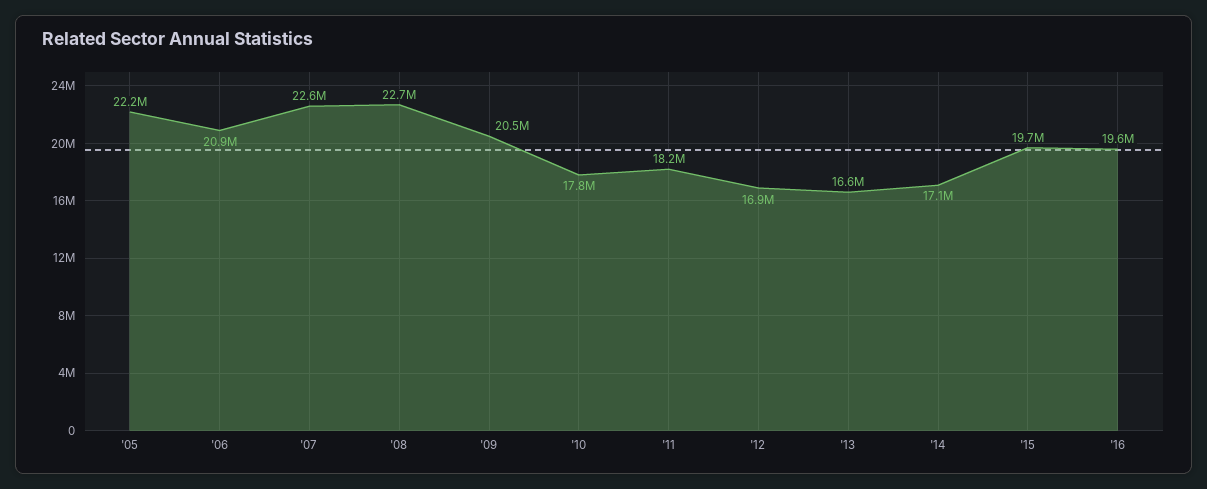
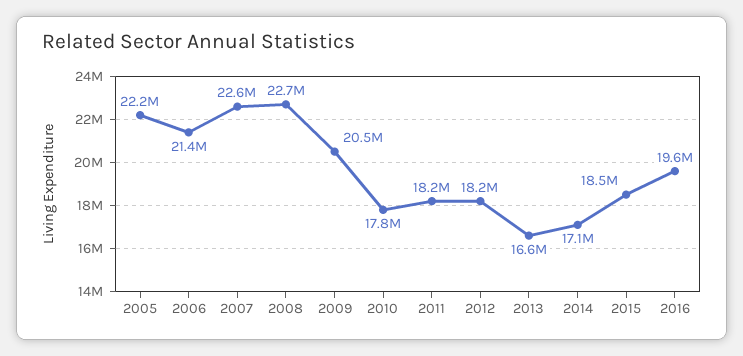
'06: 20900000 -> 21400000
'12: 16900000 -> 18200000
'15: 19700000 -> 18500000

